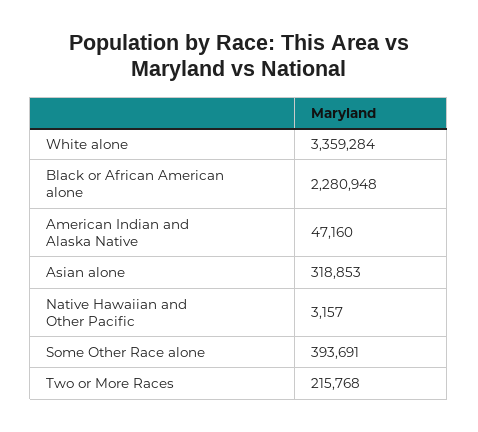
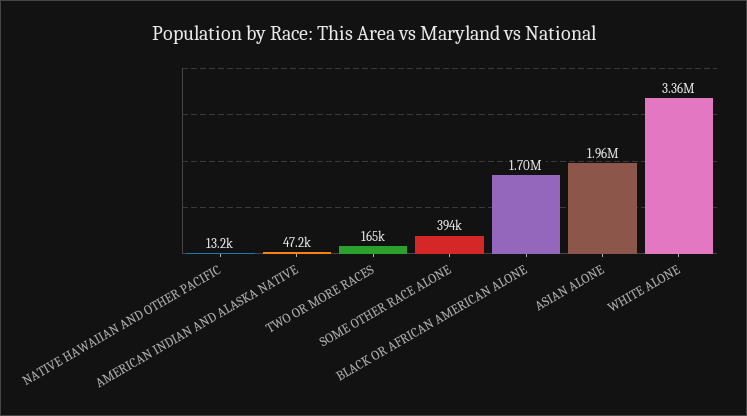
Black or African American alone: 2280948 -> 1700000
Asian alone: 318853 -> 1960000
Native Hawaiian and Other Pacific: 3157 -> 13200
Two or More Races: 215768 -> 165000

